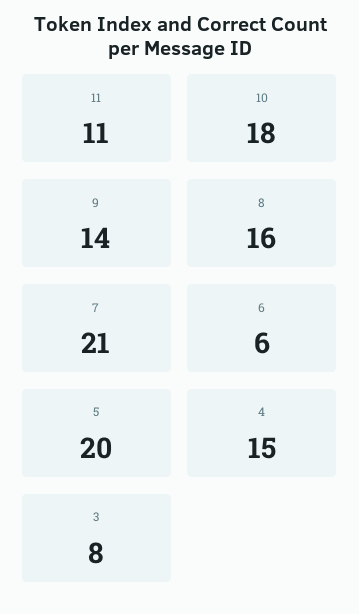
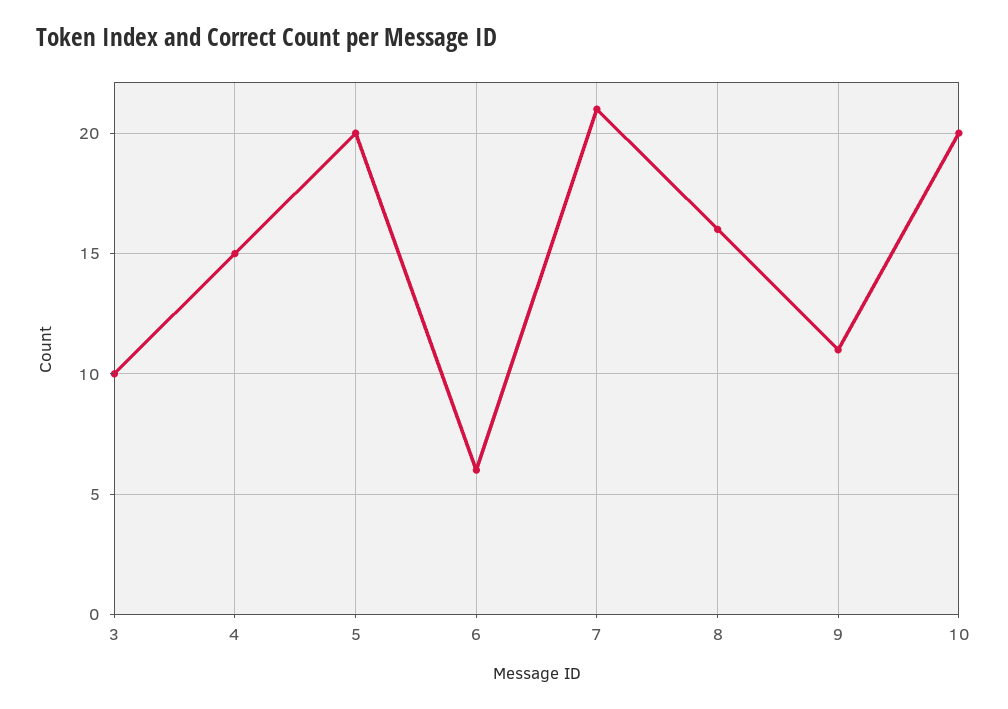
11: 11 -> none
10: 18 -> 20
9: 14 -> 11
3: 8 -> 10

